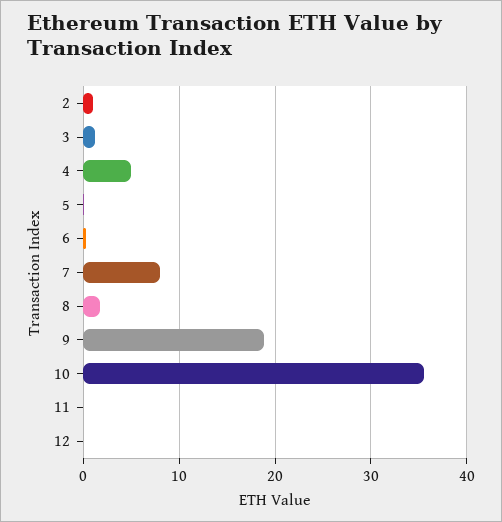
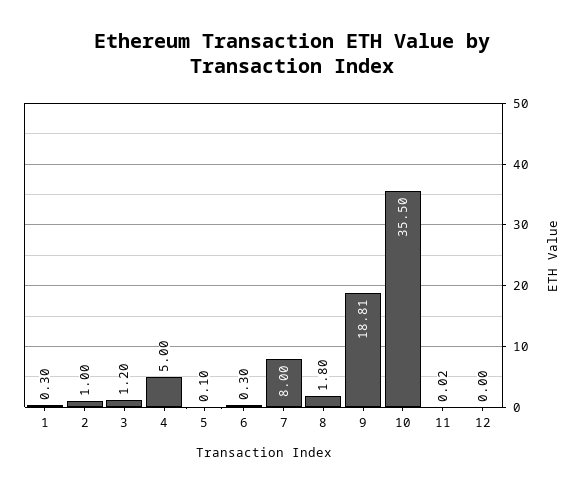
1: none -> 0.3

